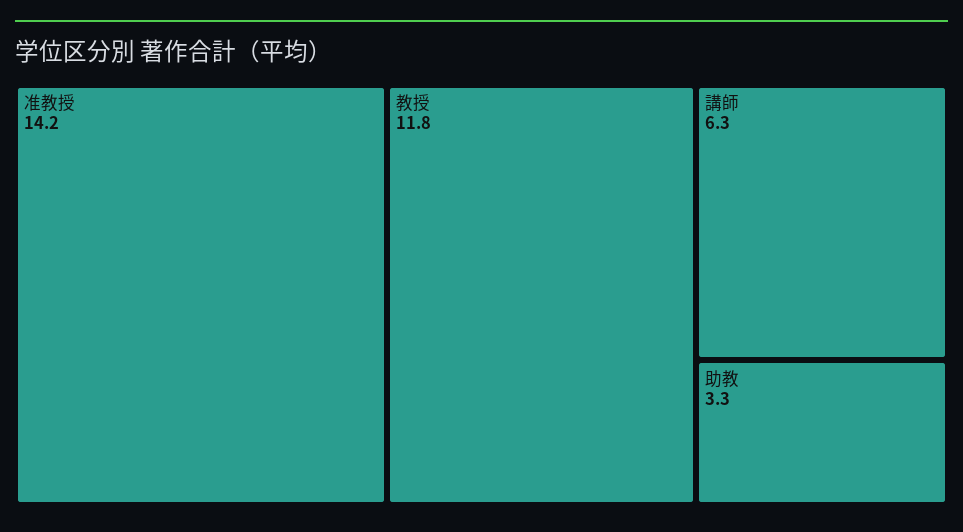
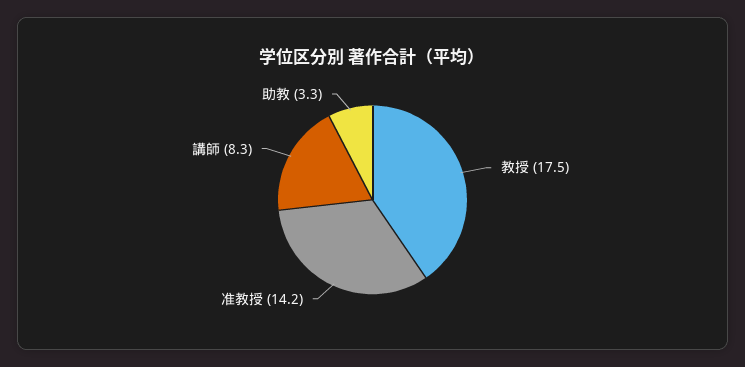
教授: 11.8 -> 17.5
講師: 6.3 -> 8.3

